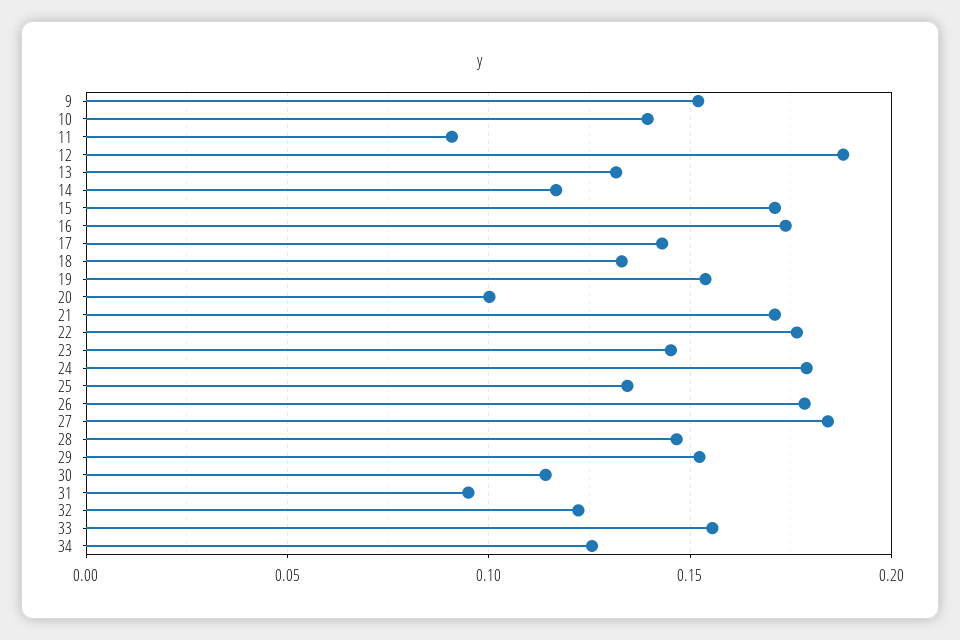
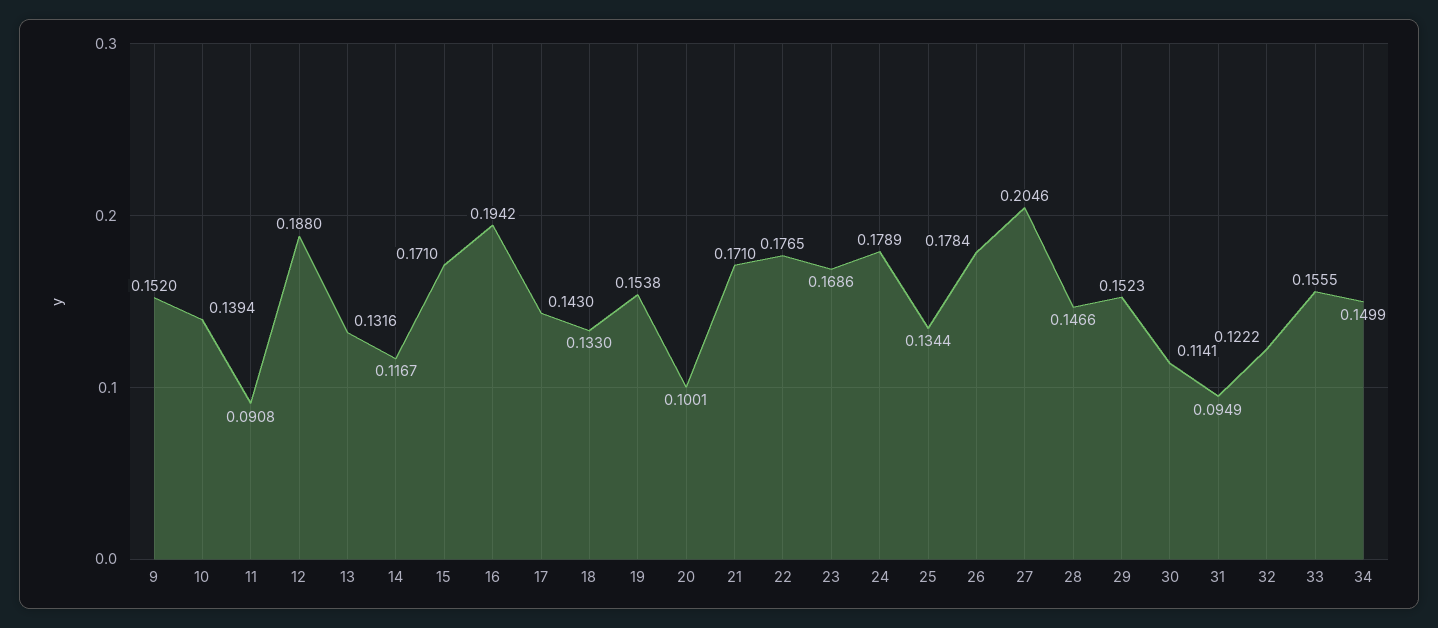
16: 0.175 -> 0.1942
23: 0.145 -> 0.1686
27: 0.185 -> 0.2046
34: 0.125 -> 0.1499

